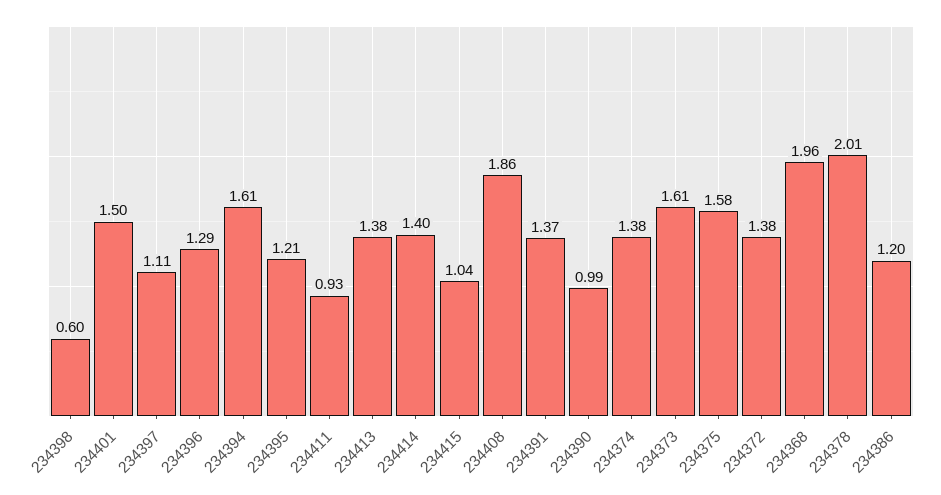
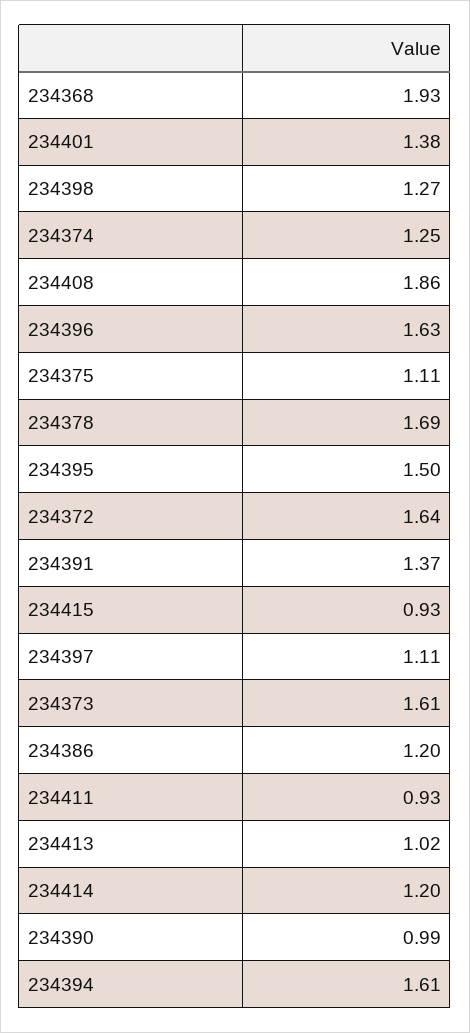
234398: 0.6 -> 1.27
234401: 1.5 -> 1.38
234396: 1.29 -> 1.63
234395: 1.21 -> 1.5
234413: 1.38 -> 1.02
234414: 1.4 -> 1.2
234415: 1.04 -> 0.93
234374: 1.38 -> 1.25
234375: 1.58 -> 1.11
234372: 1.38 -> 1.64
234368: 1.96 -> 1.93
234378: 2.01 -> 1.69

